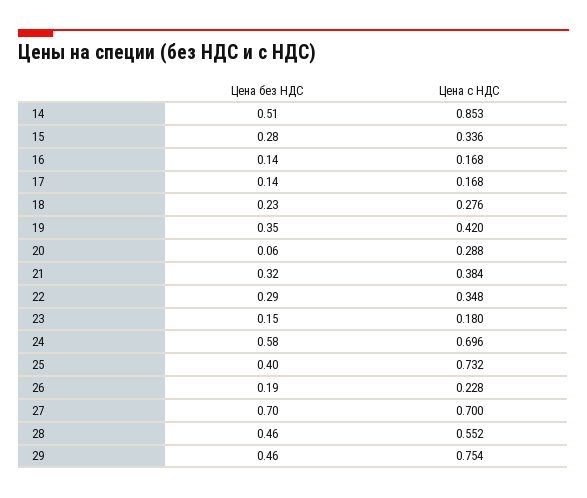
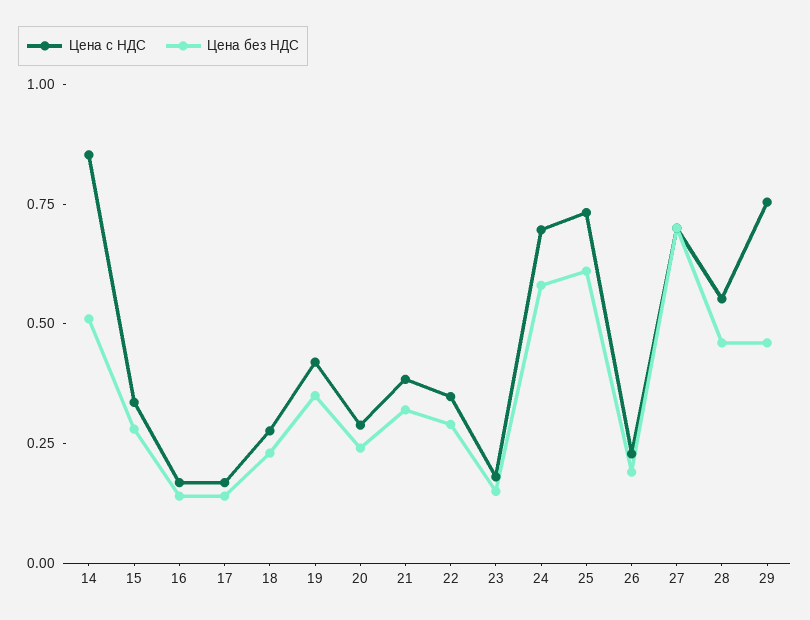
Цена без НДС, 20: 0.06 -> 0.25
Цена без НДС, 25: 0.4 -> 0.6

